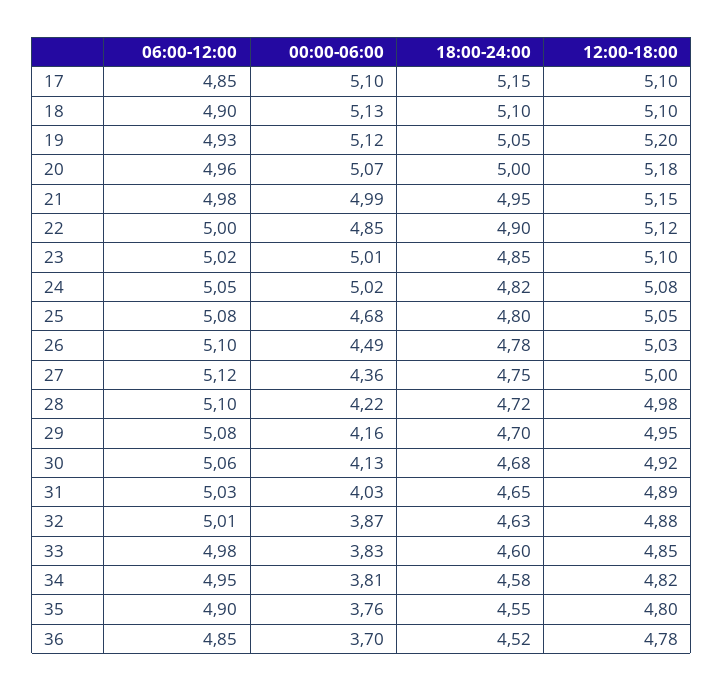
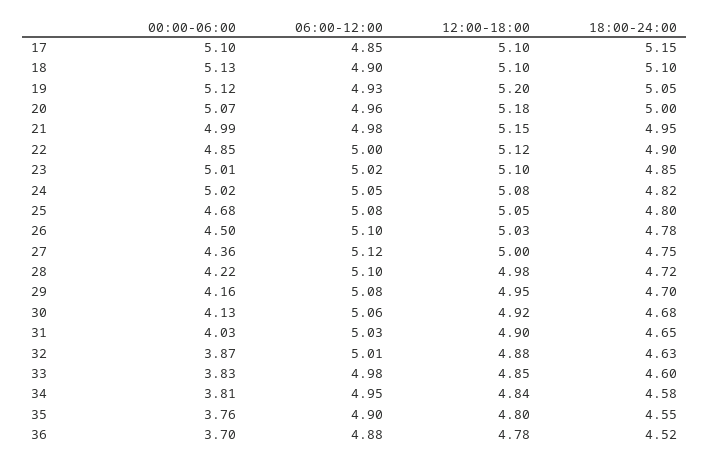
00:00-06:00, 26: 4.49 -> 4.5
12:00-18:00, 31: 4.89 -> 4.9
12:00-18:00, 34: 4.82 -> 4.84
06:00-12:00, 36: 4.85 -> 4.88

